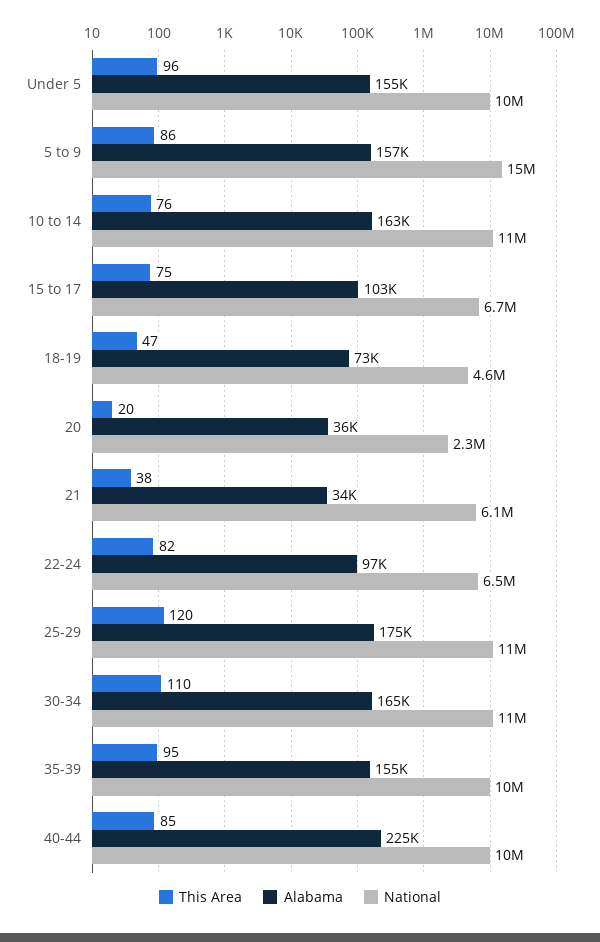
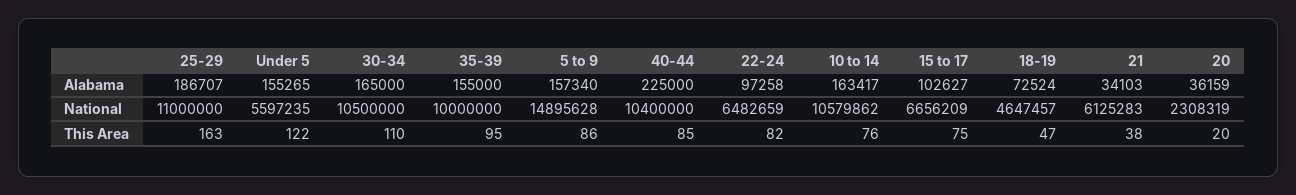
This Area, Under 5: 96 -> 122
National, Under 5: 10000000 -> 5597235
This Area, 25-29: 120 -> 163
Alabama, 25-29: 175000 -> 186707

